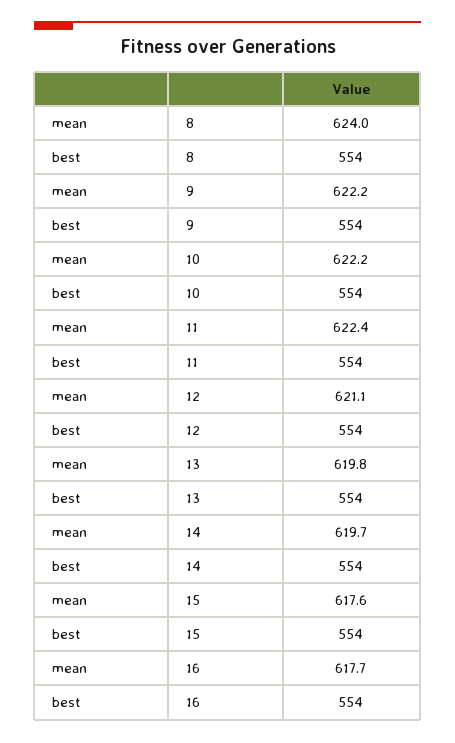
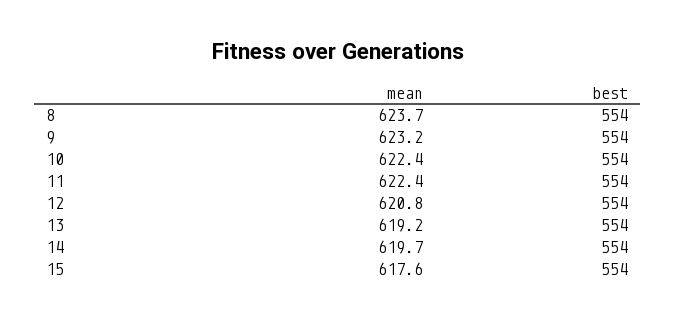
mean, 8: 624 -> 623.7
mean, 9: 622.2 -> 623.2
mean, 10: 622.2 -> 622.4
mean, 12: 621.1 -> 620.8
mean, 13: 619.8 -> 619.2
mean, 16: 617.7 -> none
best, 16: 554 -> none

